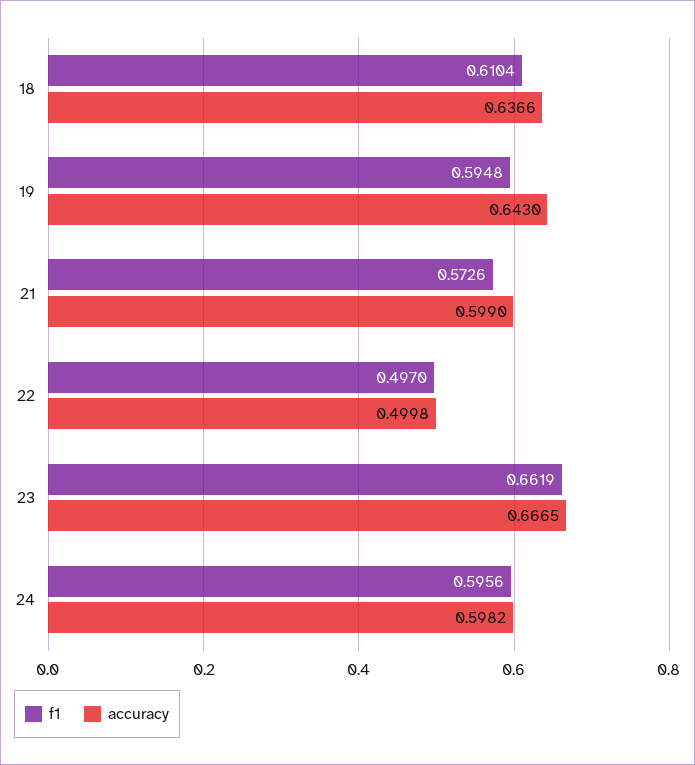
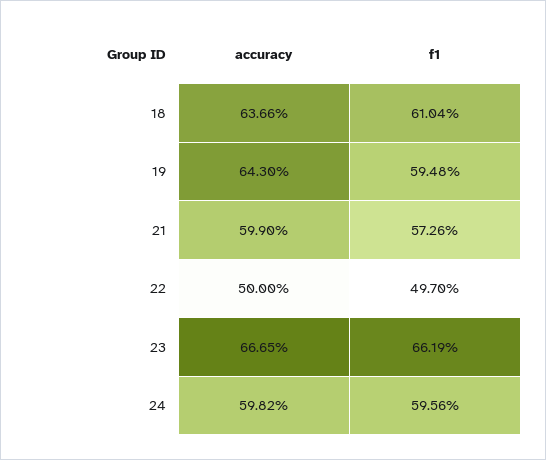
accuracy, 22: 0.4998 -> 0.5

